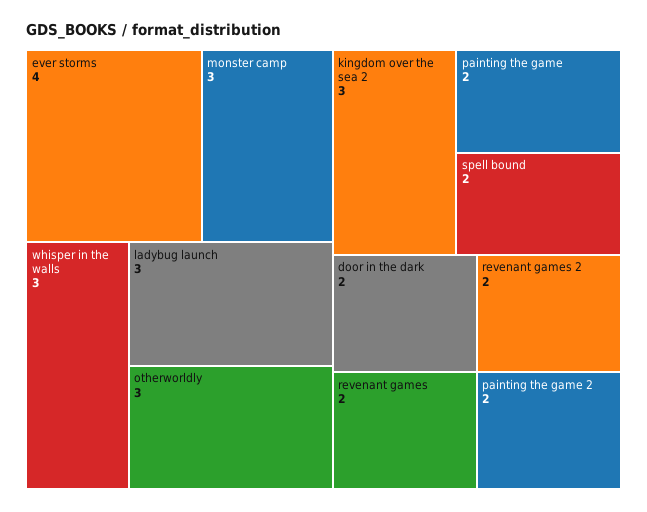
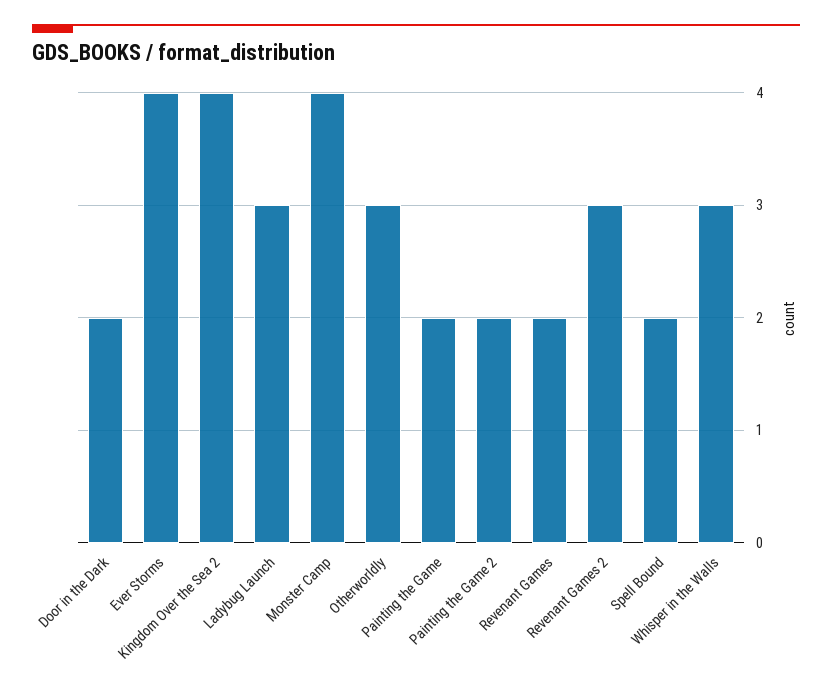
monster camp: 3 -> 4
kingdom over the sea 2: 3 -> 4
revenant games 2: 2 -> 3

